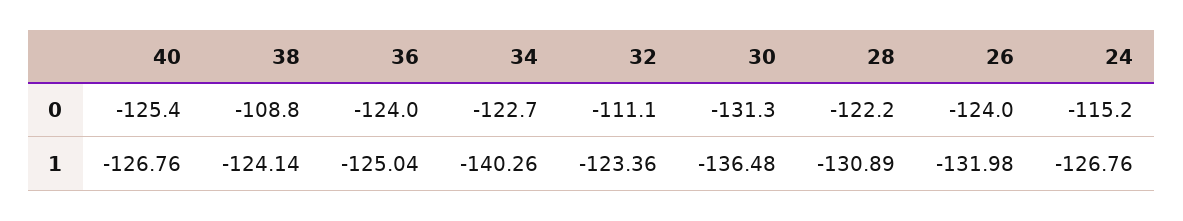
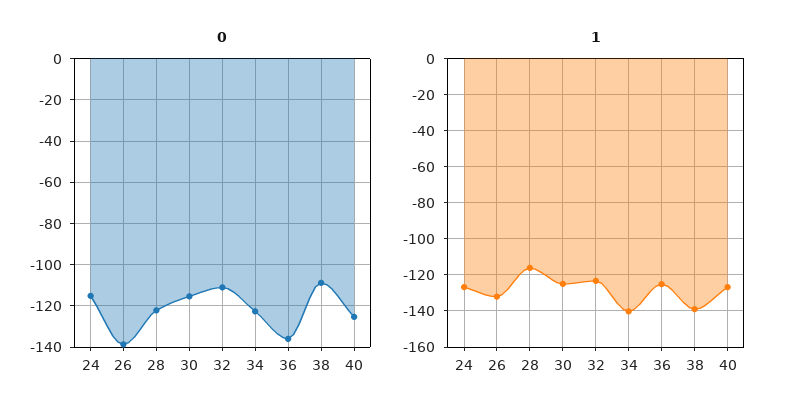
0, 36: -124 -> -135
0, 30: -131.3 -> -115
0, 26: -124 -> -140
1, 38: -124.14 -> -140
1, 30: -136.48 -> -125
1, 28: -130.89 -> -115

